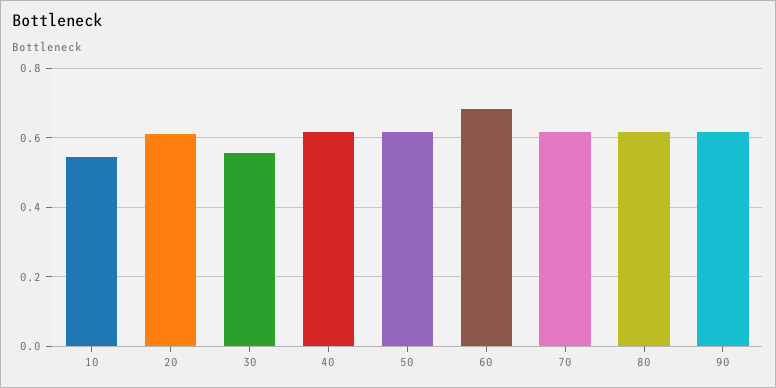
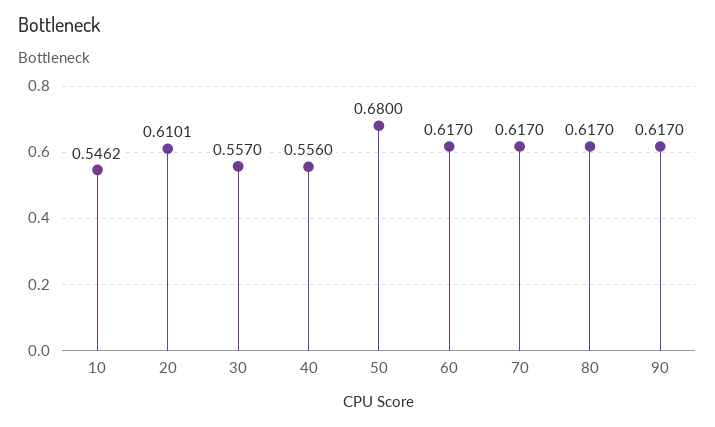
40: 0.62 -> 0.556
50: 0.62 -> 0.68
60: 0.68 -> 0.617

